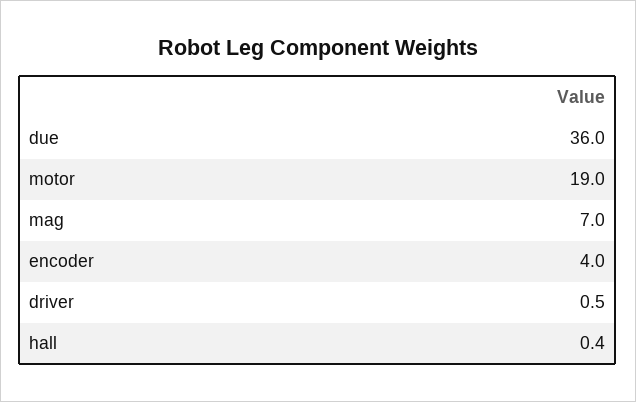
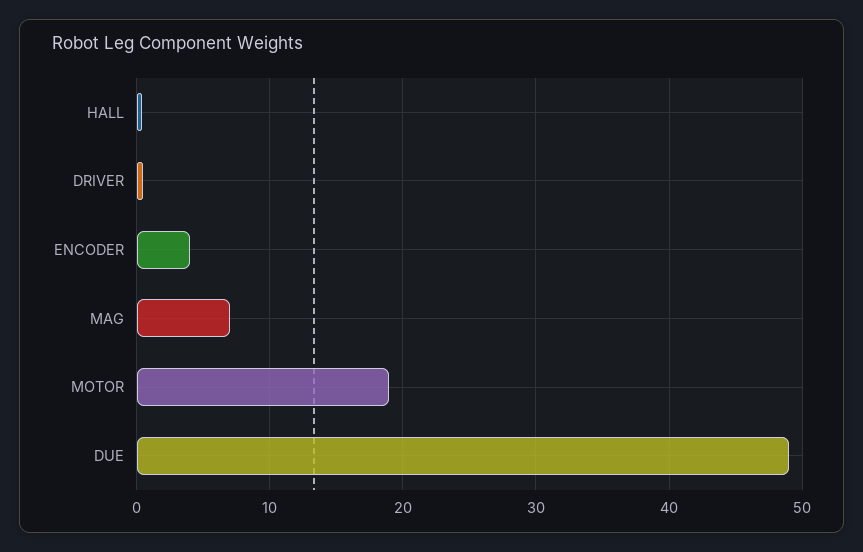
due: 36 -> 49

